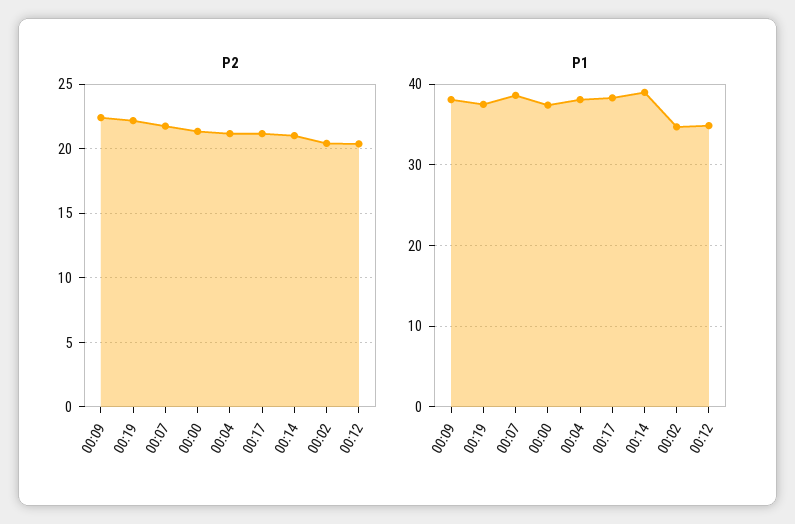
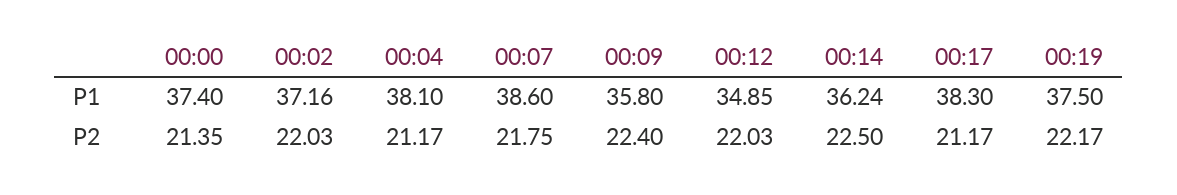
P2, 00:14: 21 -> 22.5
P2, 00:02: 20.5 -> 22.03
P2, 00:12: 20.5 -> 22.03
P1, 00:09: 38 -> 35.8
P1, 00:14: 39 -> 36.24
P1, 00:02: 35 -> 37.16

